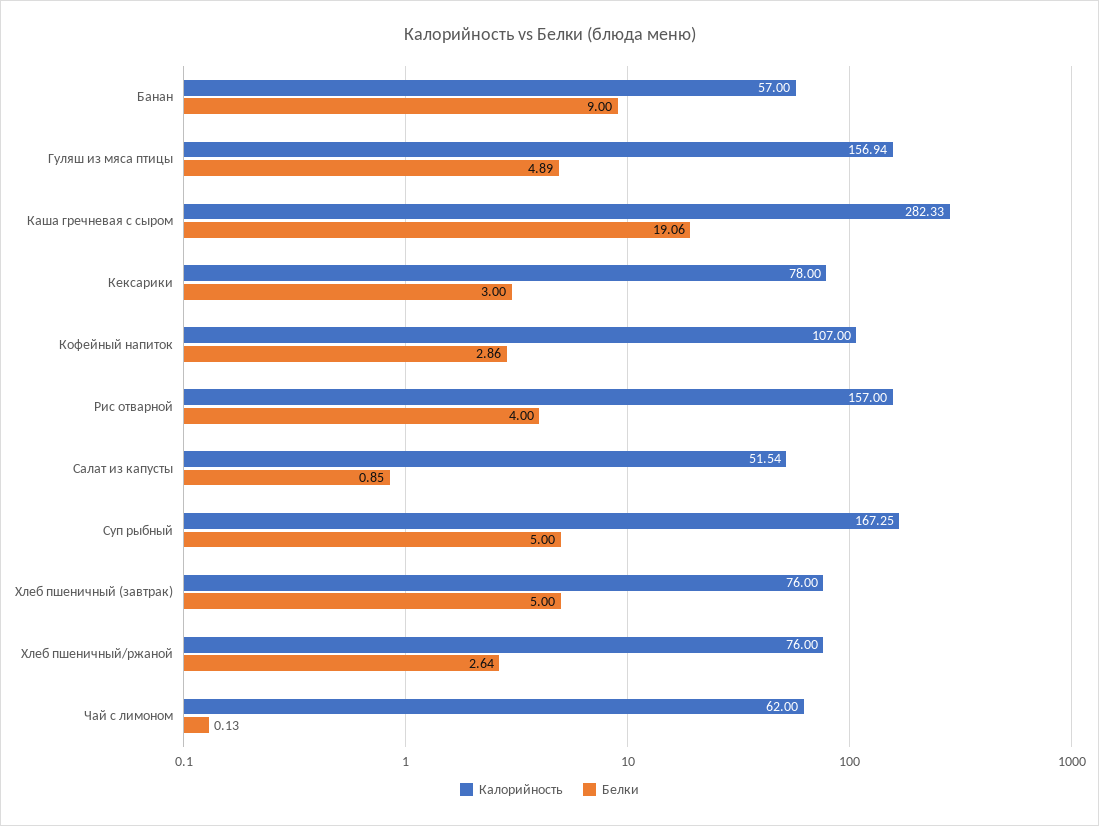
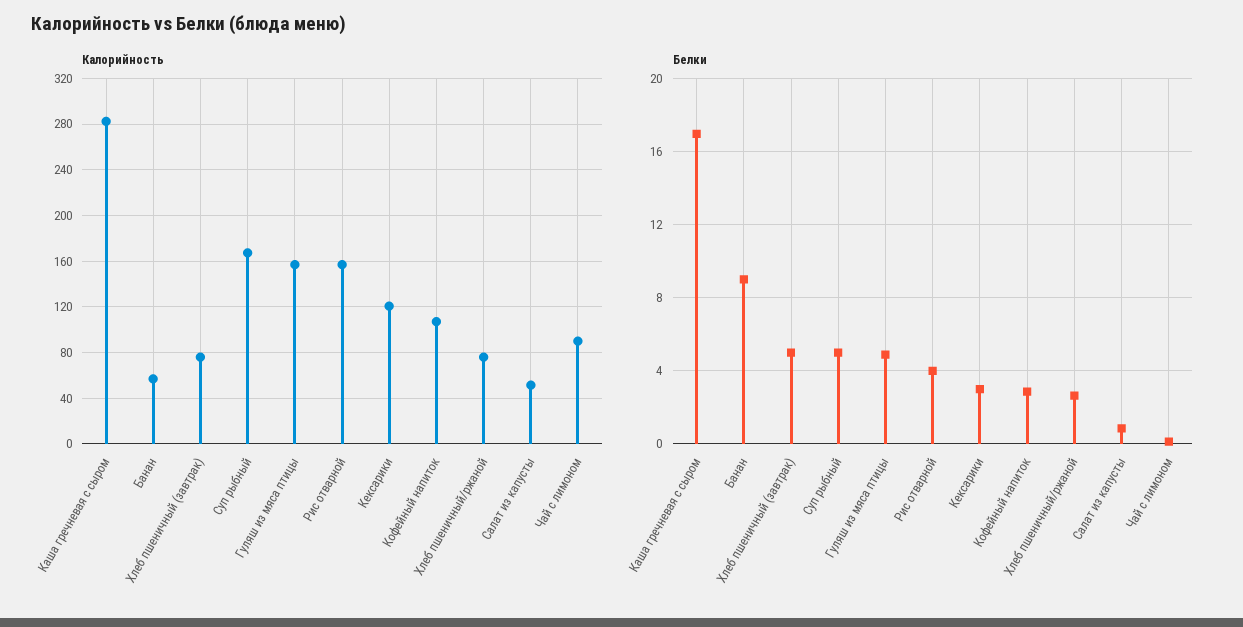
Белки, Каша гречневая с сыром: 19.06 -> 17
Калорийность, Кексарики: 78 -> 120
Калорийность, Чай с лимоном: 62 -> 90

